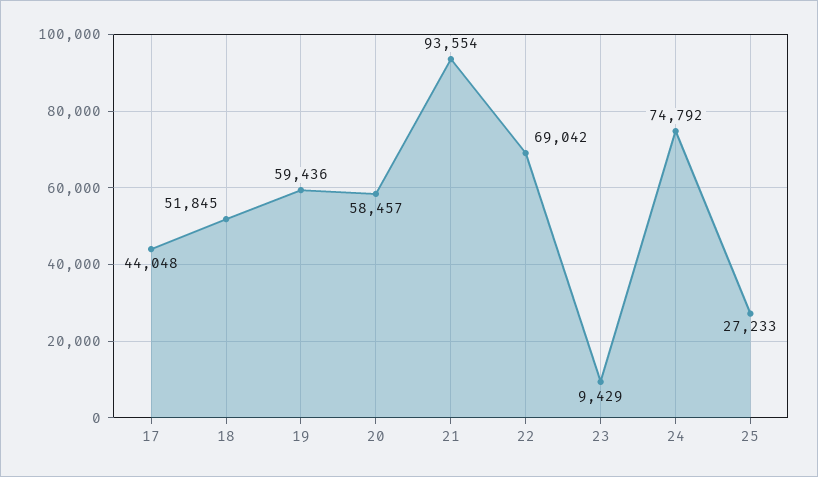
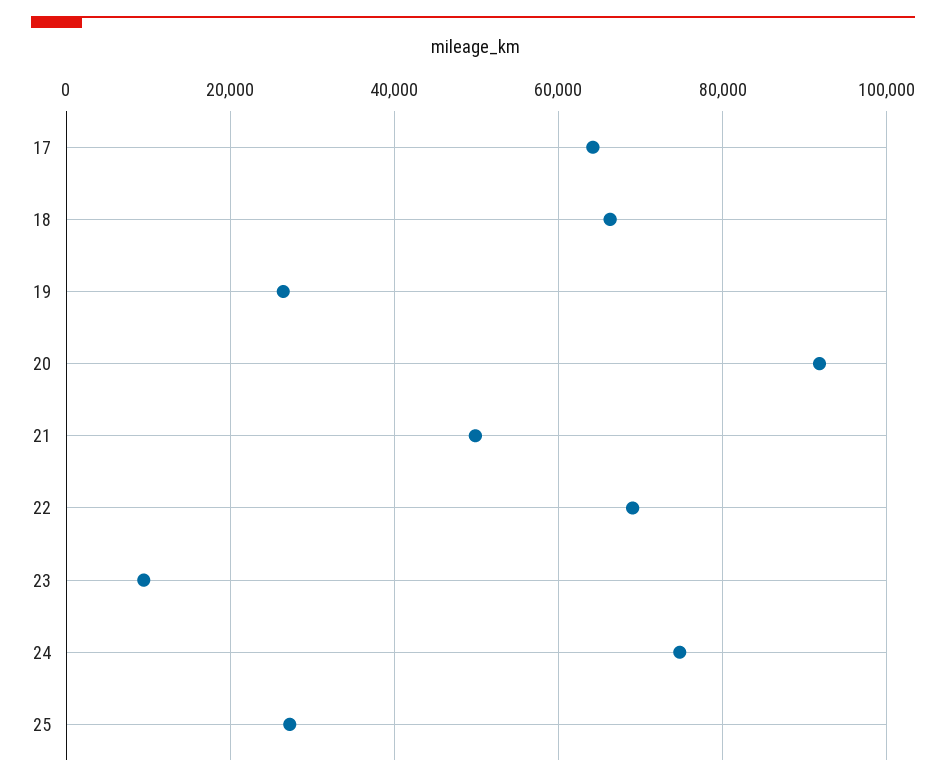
17: 44048 -> 64000
18: 51845 -> 66000
19: 59436 -> 26000
20: 58457 -> 92000
21: 93554 -> 50000

